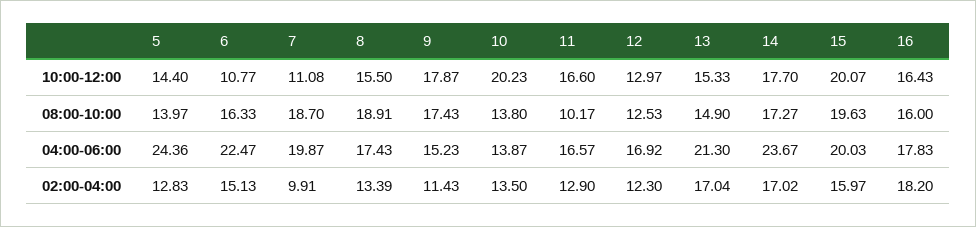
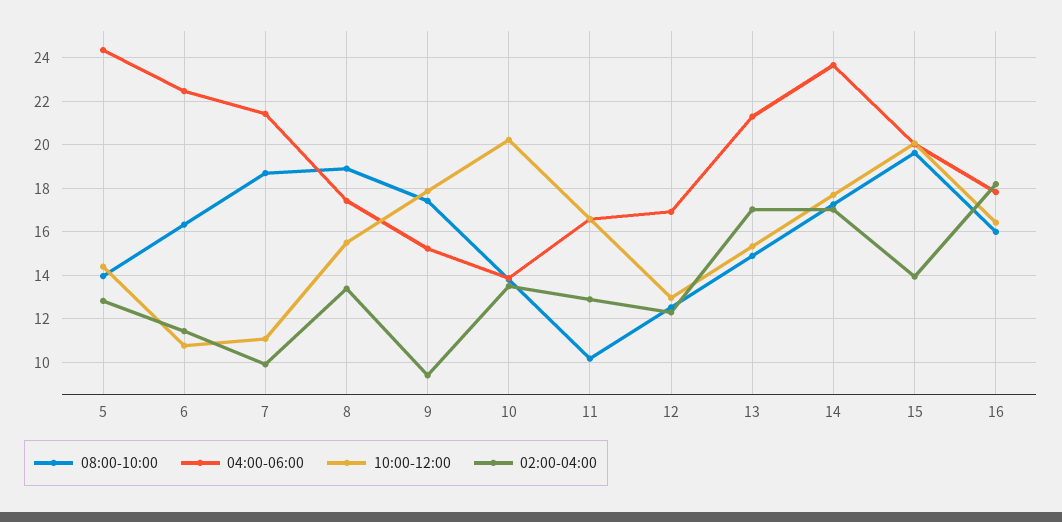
04:00-06:00, 7: 19.87 -> 21.5
02:00-04:00, 6: 15.13 -> 11.5
02:00-04:00, 9: 11.43 -> 9.5
02:00-04:00, 15: 15.97 -> 14

